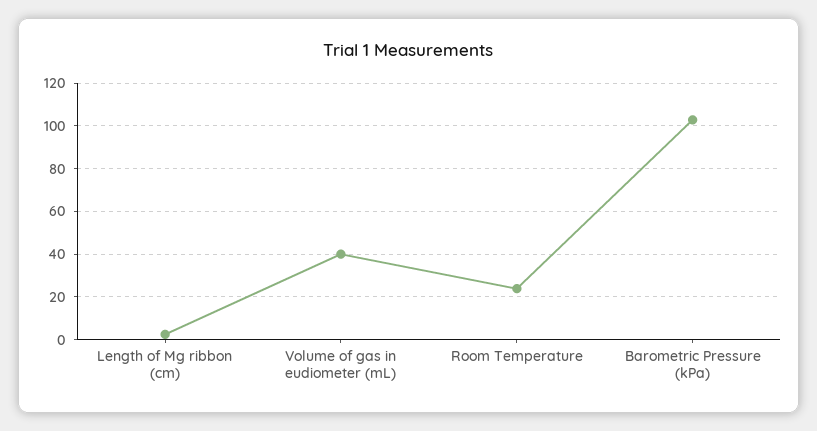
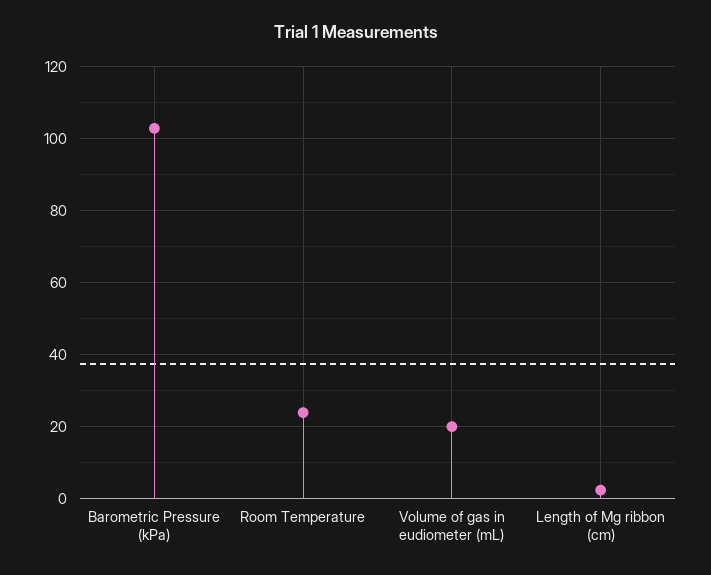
Volume of gas in eudiometer (mL): 40 -> 20

